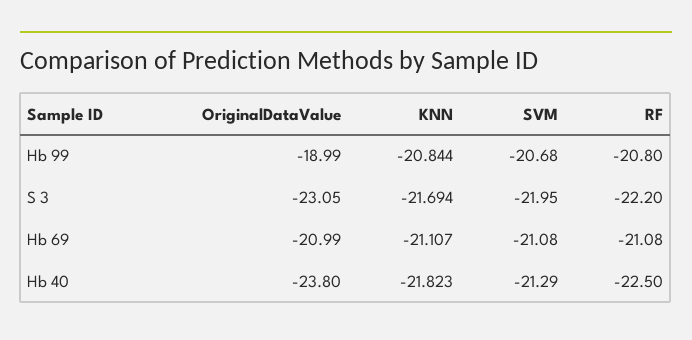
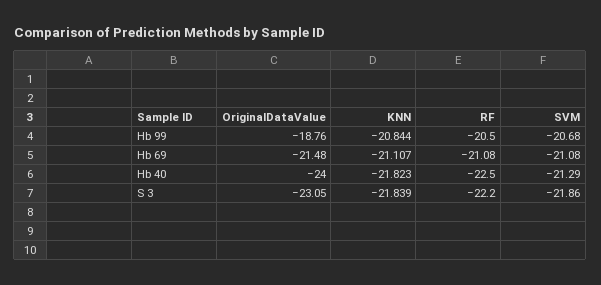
OriginalDataValue, Hb 99: -18.99 -> -18.76
RF, Hb 99: -20.8 -> -20.5
KNN, S 3: -21.694 -> -21.839
SVM, S 3: -21.95 -> -21.86
OriginalDataValue, Hb 69: -20.99 -> -21.48
OriginalDataValue, Hb 40: -23.8 -> -24

